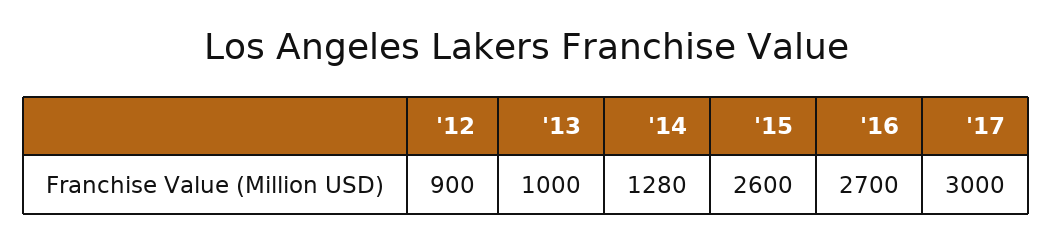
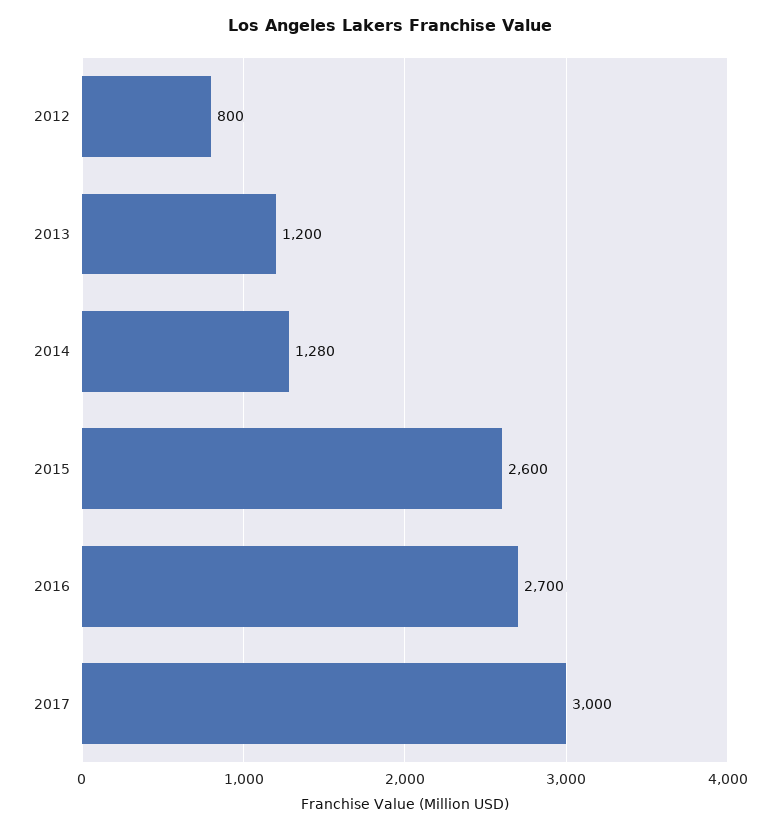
'12: 900 -> 800
'13: 1000 -> 1200

